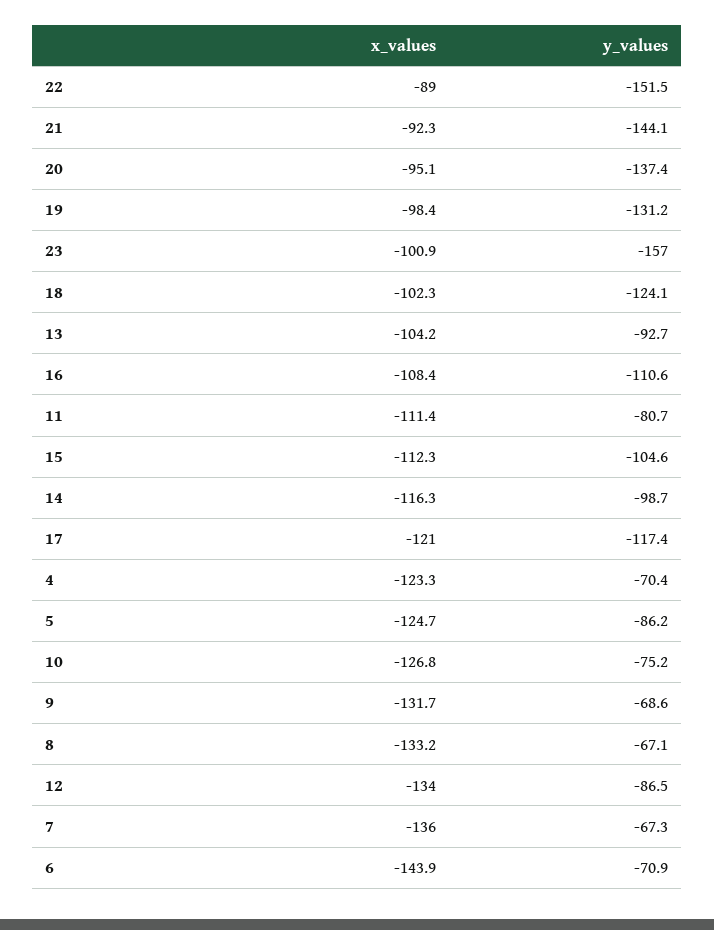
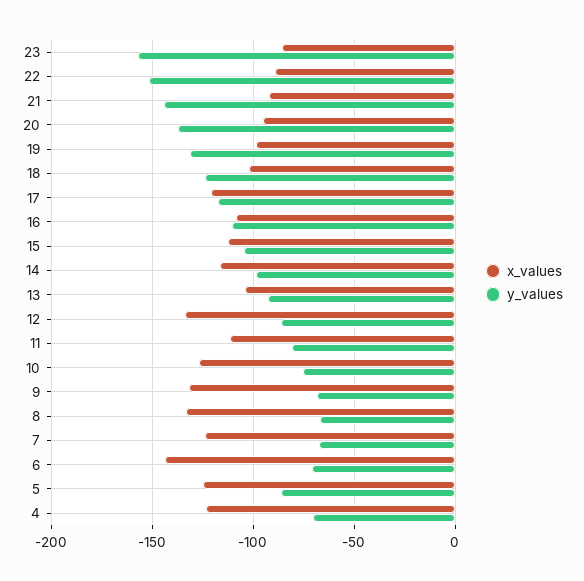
x_values, 23: -100.9 -> -85
x_values, 7: -136 -> -125

